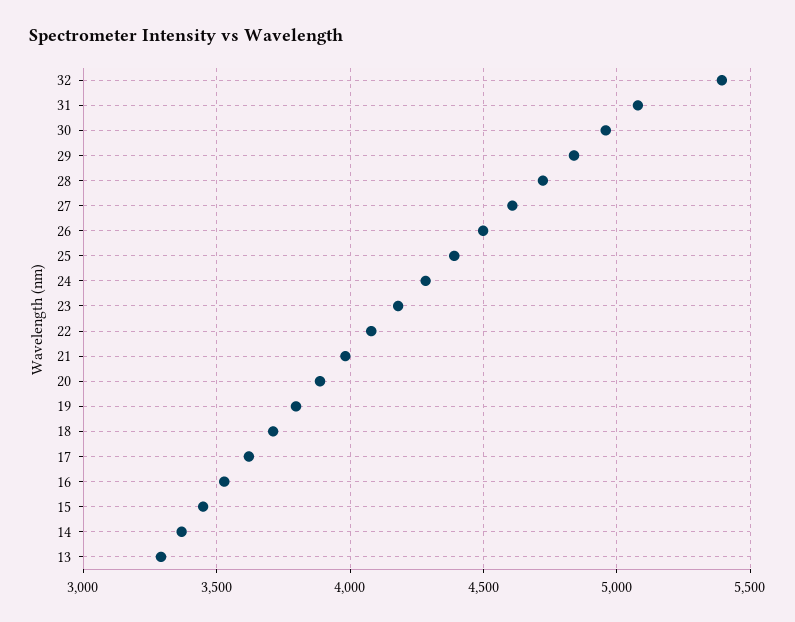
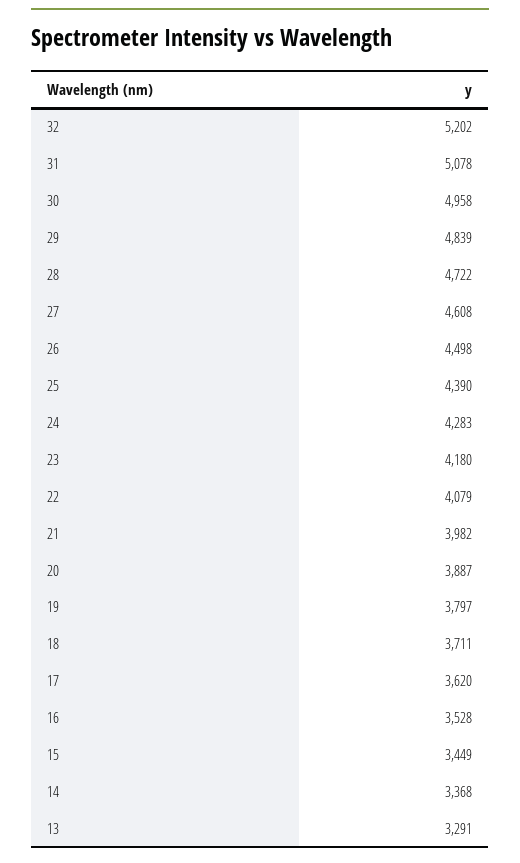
32: 5400 -> 5202

